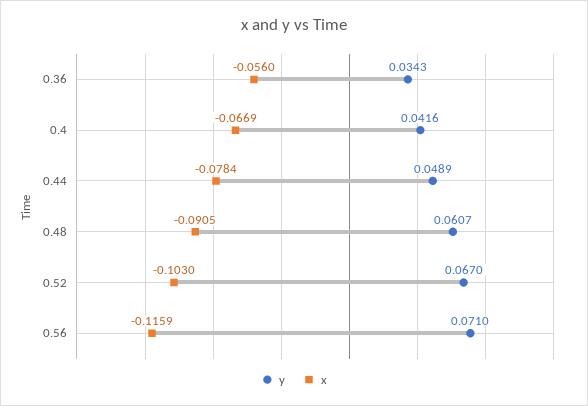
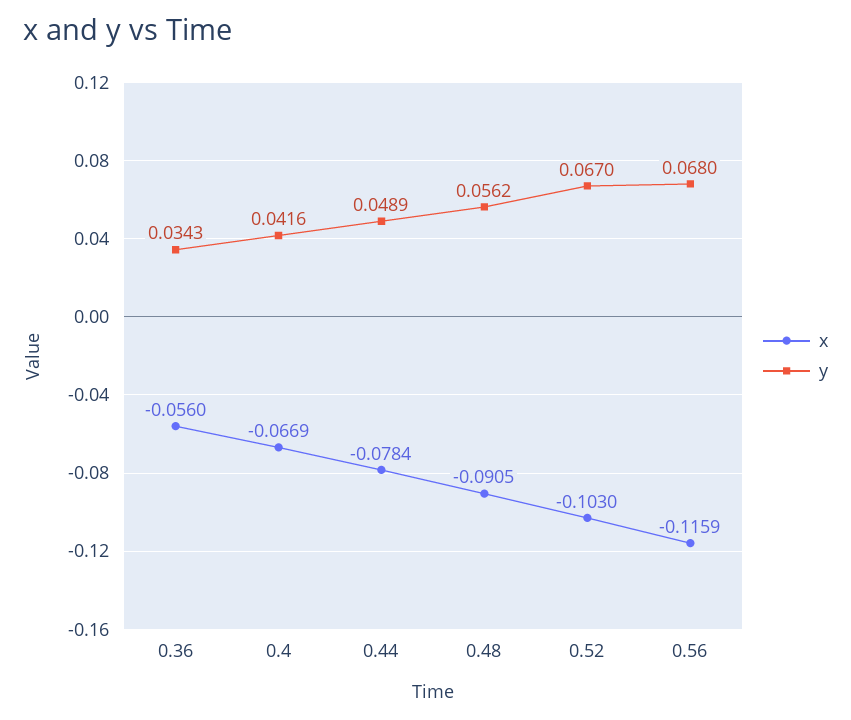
y, 0.48: 0.0607 -> 0.0562
y, 0.56: 0.071 -> 0.068

